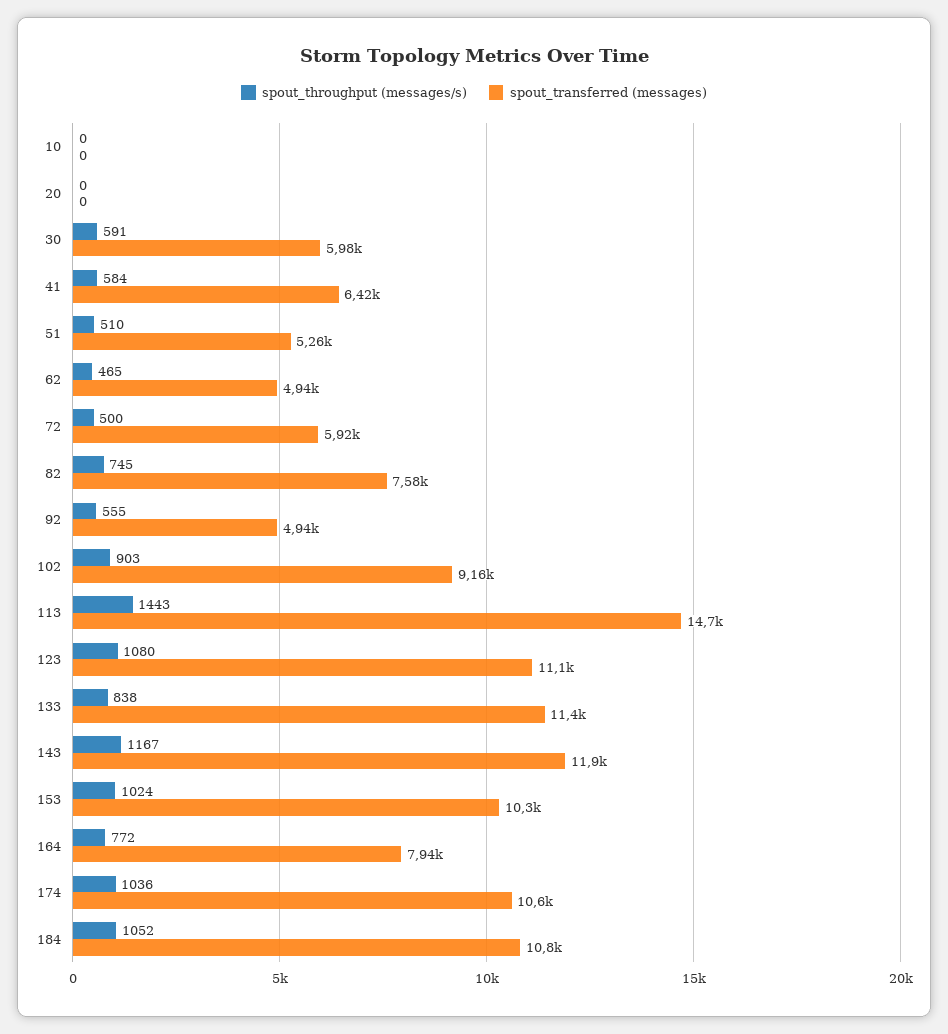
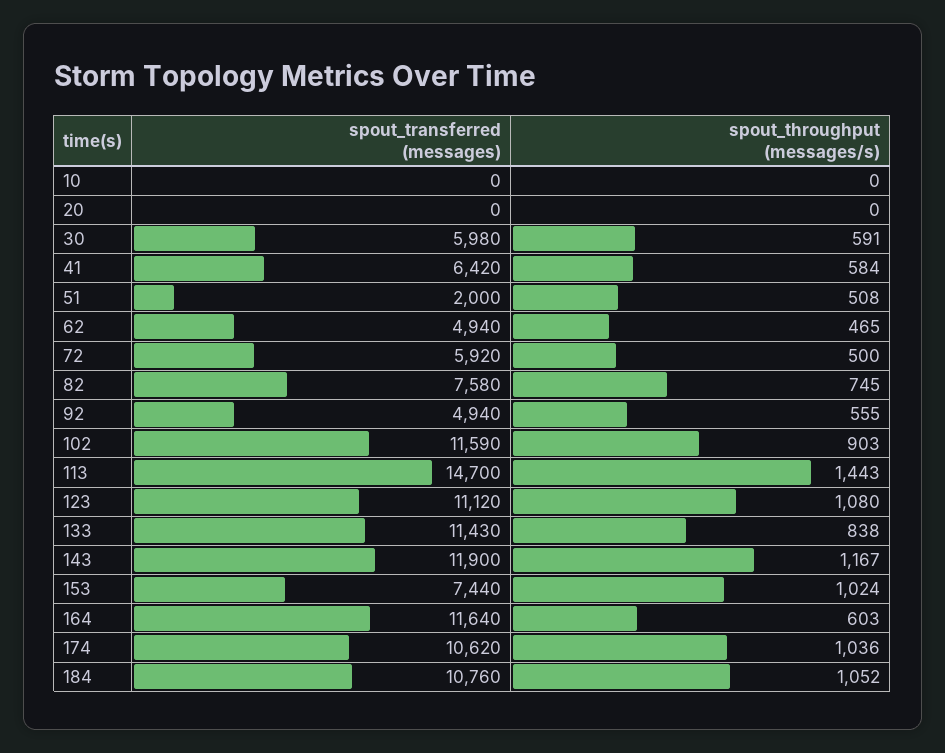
spout_throughput (messages/s), 51: 510 -> 508
spout_transferred (messages), 51: 5260 -> 2000
spout_transferred (messages), 102: 9160 -> 11590
spout_transferred (messages), 153: 10300 -> 7440
spout_throughput (messages/s), 164: 772 -> 603
spout_transferred (messages), 164: 7940 -> 11640

